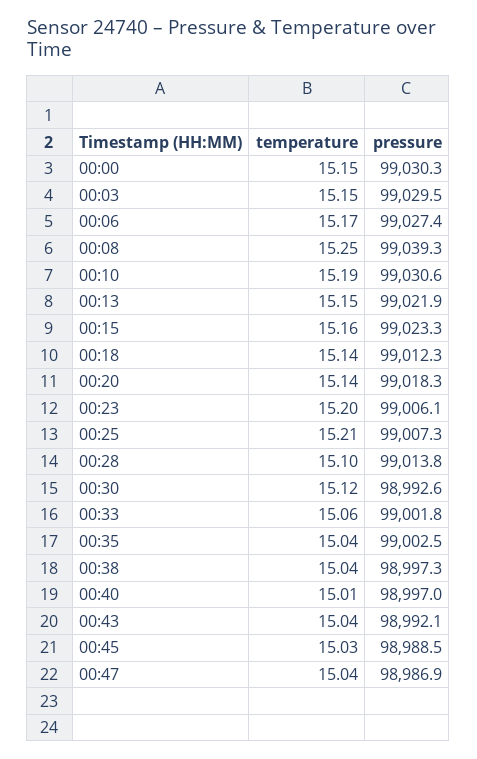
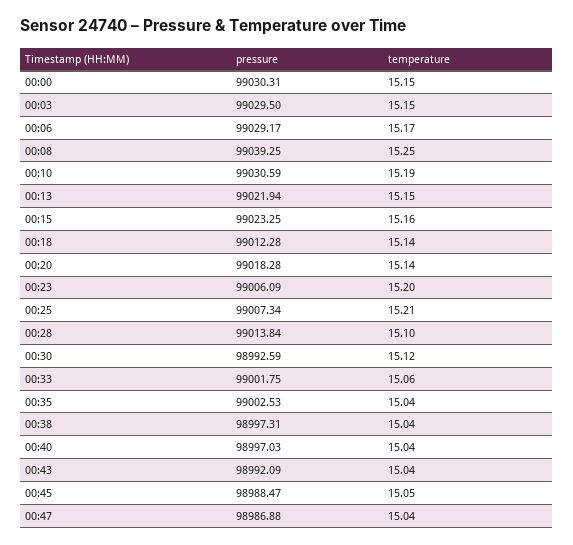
pressure, 00:06: 99027.4 -> 99029.17
temperature, 00:40: 15.01 -> 15.04
temperature, 00:45: 15.03 -> 15.05

